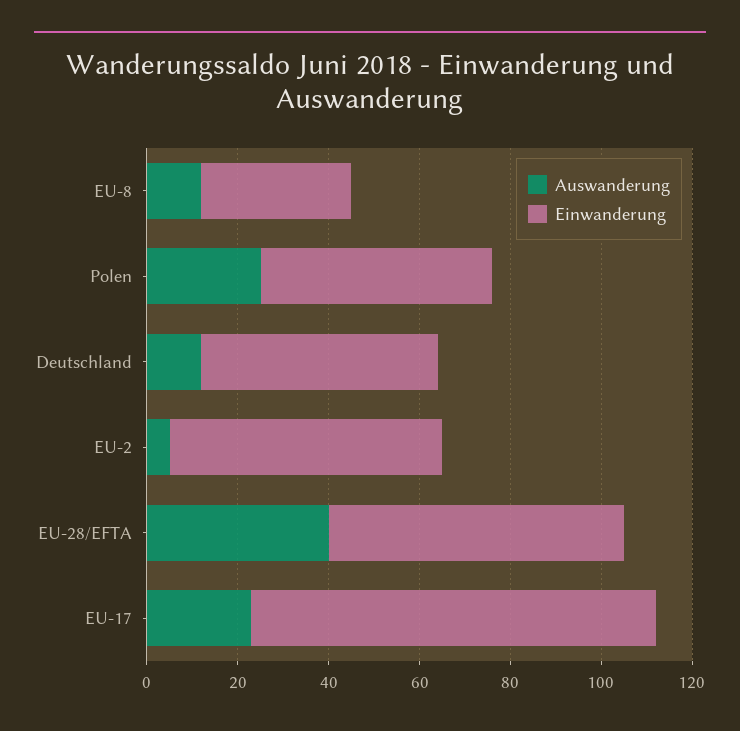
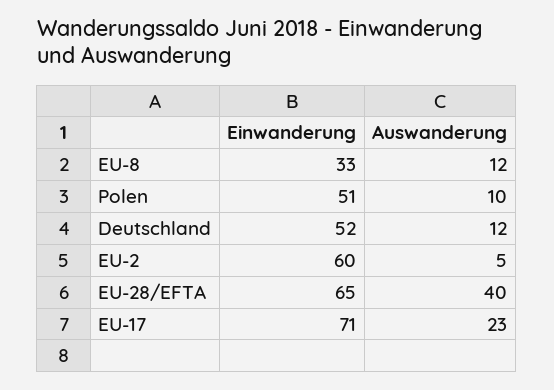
Auswanderung, Polen: 25 -> 10
Einwanderung, EU-17: 90 -> 71

